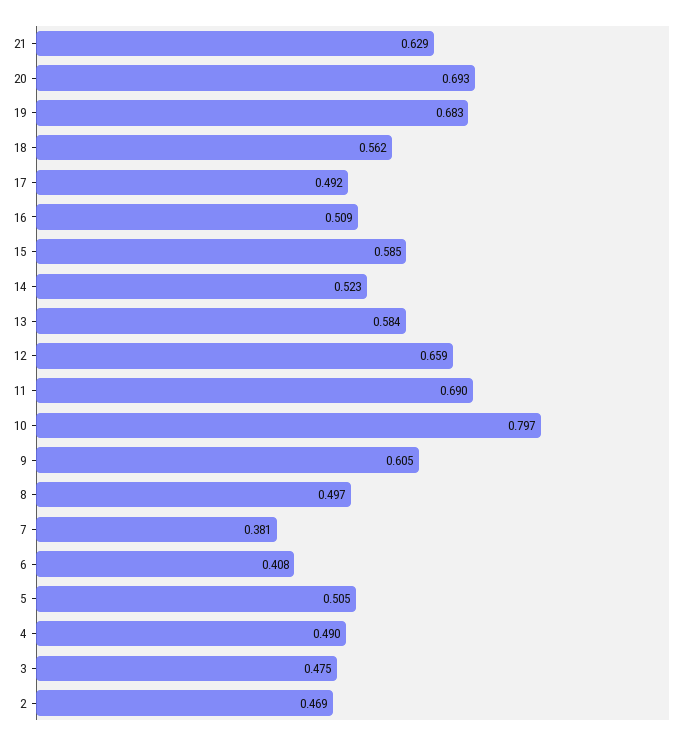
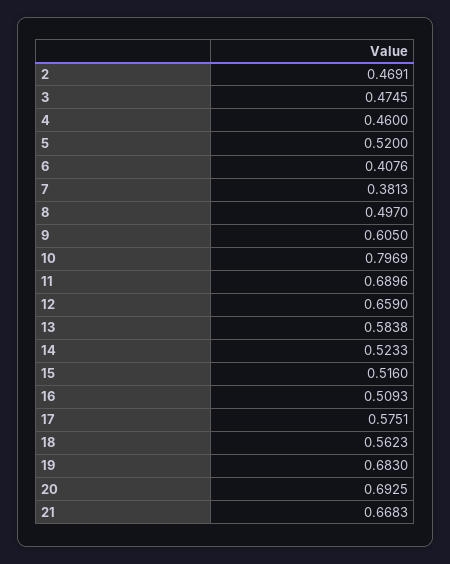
21: 0.629 -> 0.6683
17: 0.492 -> 0.5751
15: 0.585 -> 0.516
5: 0.505 -> 0.52
4: 0.49 -> 0.46

